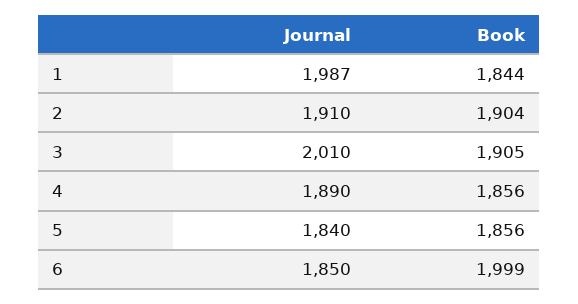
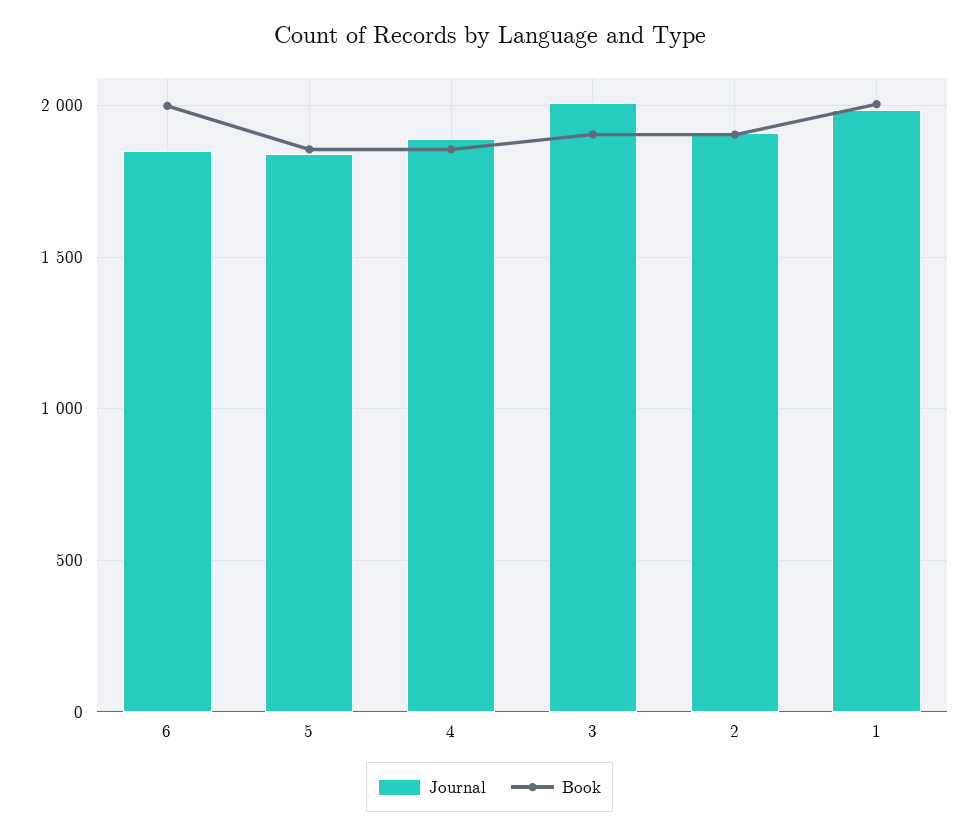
Book, 1: 1844 -> 2000

